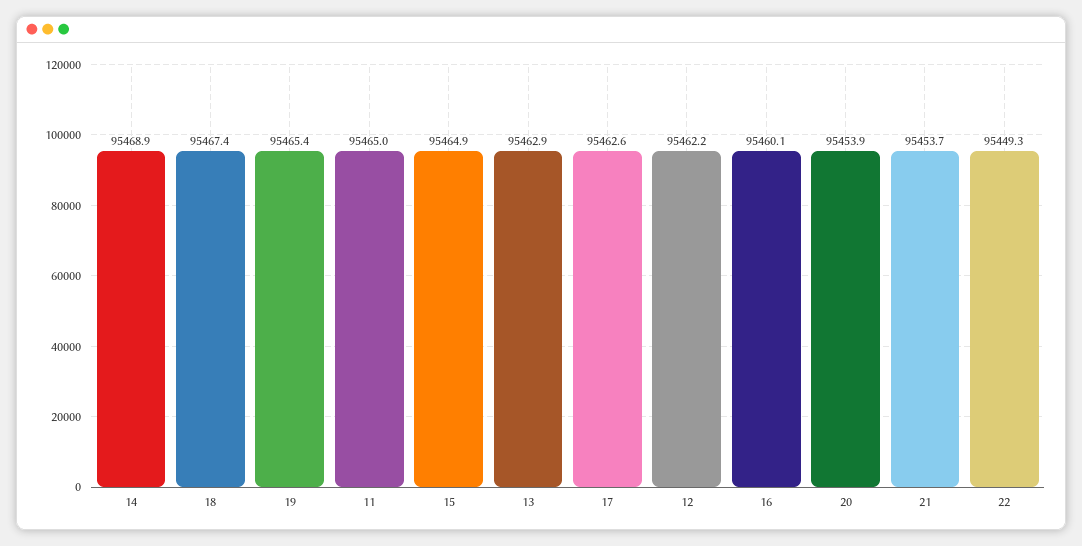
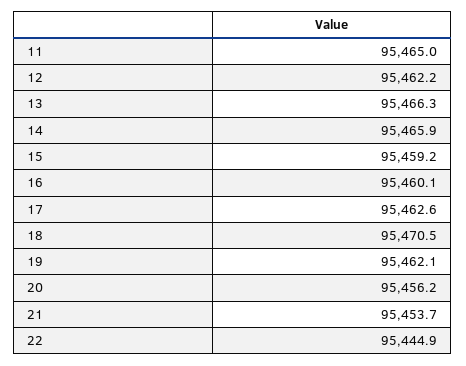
14: 95468.9 -> 95465.9
18: 95467.4 -> 95470.5
19: 95465.4 -> 95462.1
15: 95464.9 -> 95459.2
13: 95462.9 -> 95466.3
20: 95453.9 -> 95456.2
22: 95449.3 -> 95444.9

